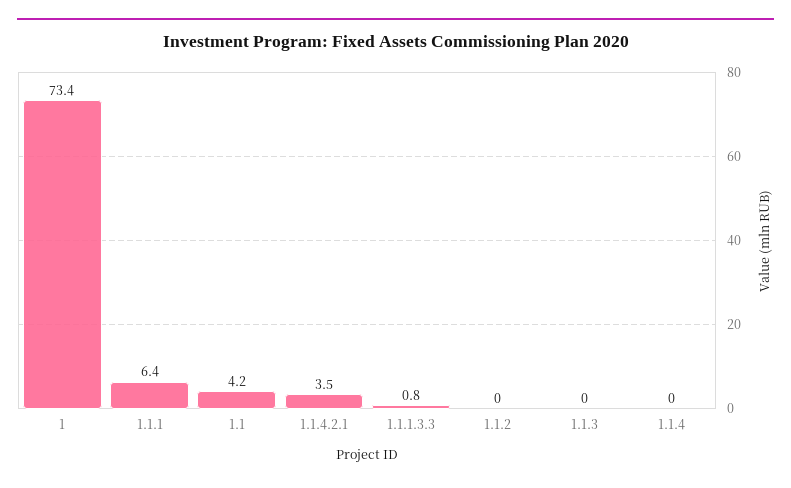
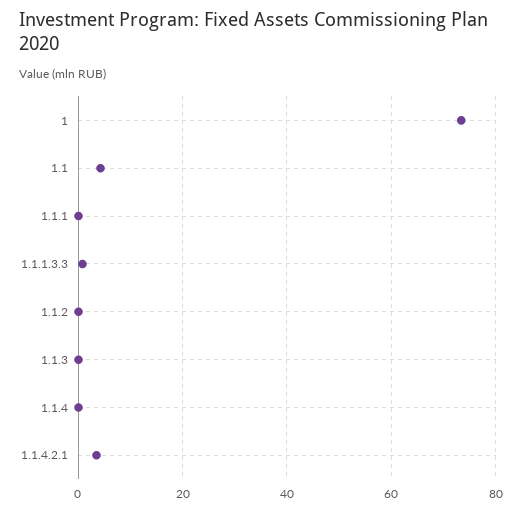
1.1.1: 6.4 -> 0

